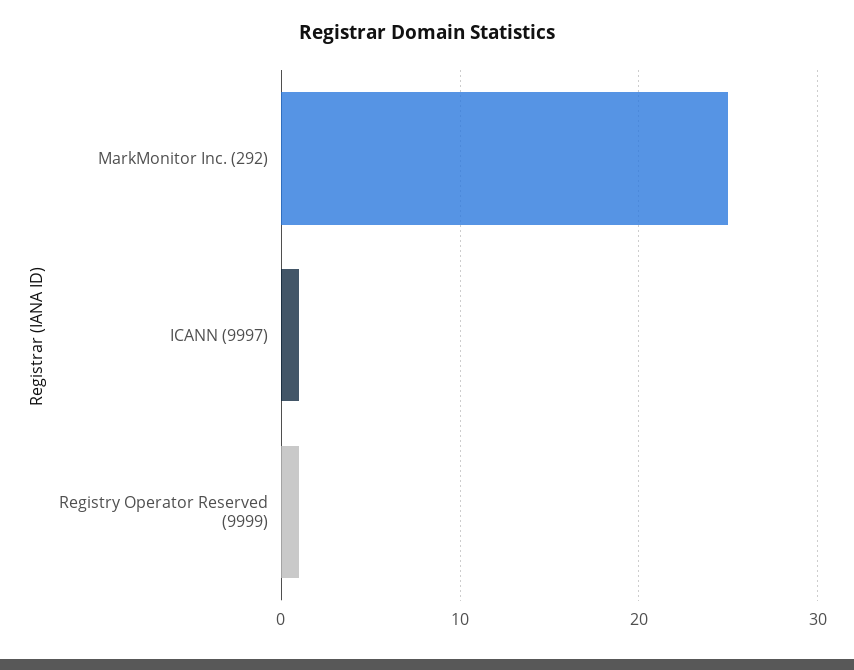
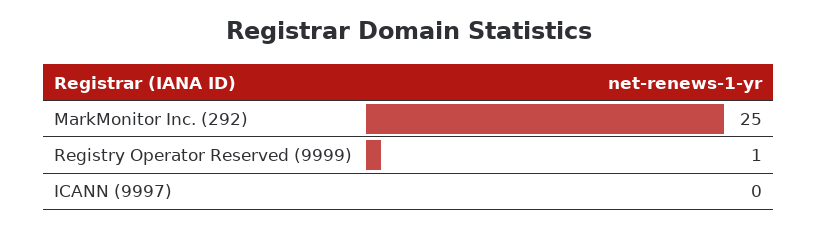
ICANN (9997): 1 -> 0

